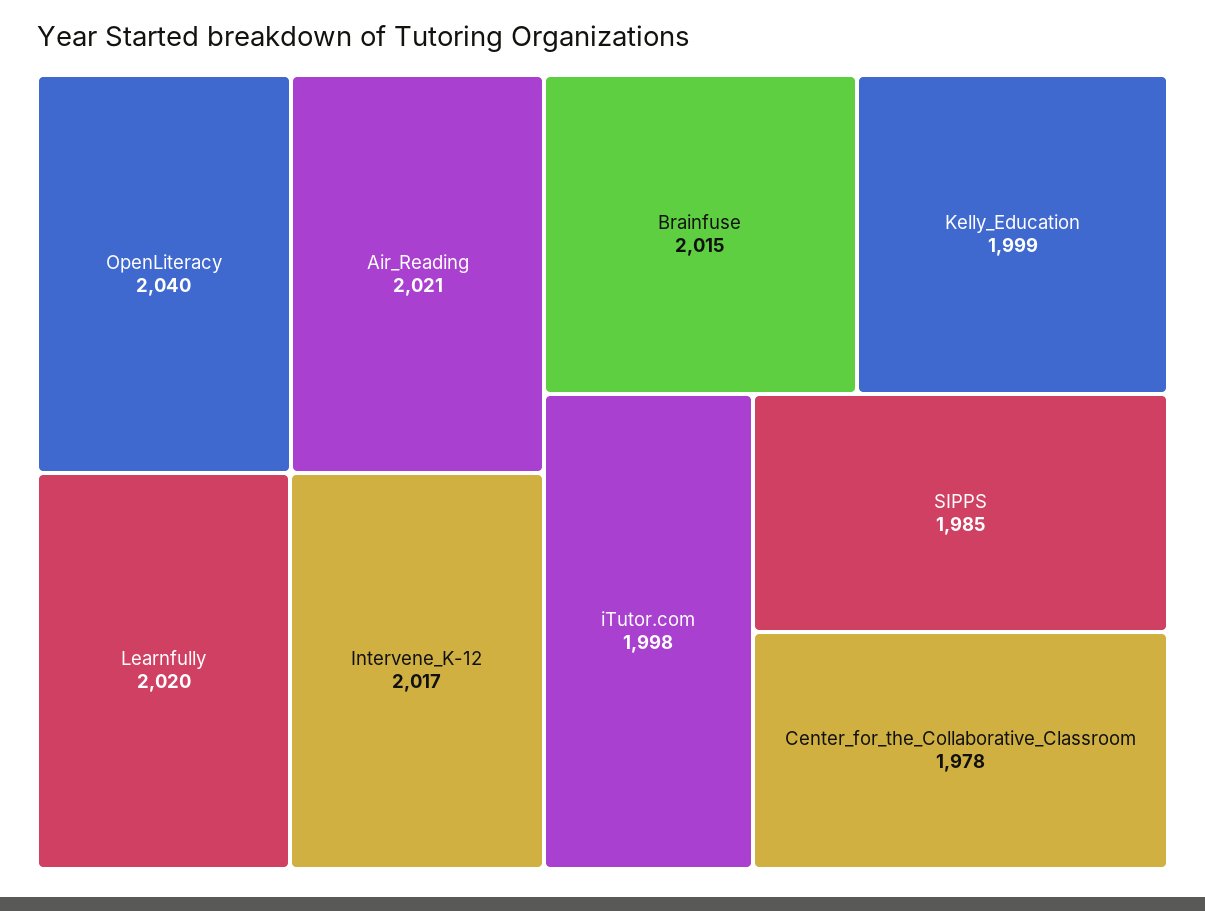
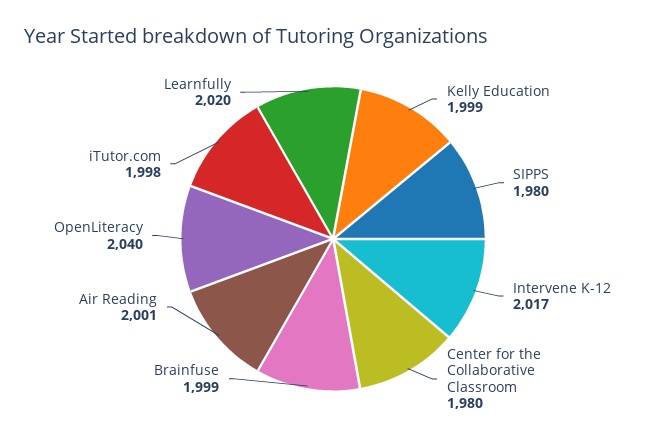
Air_Reading: 2021 -> 2001
Brainfuse: 2015 -> 1999
SIPPS: 1985 -> 1980
Center_for_the_Collaborative_Classroom: 1978 -> 1980

